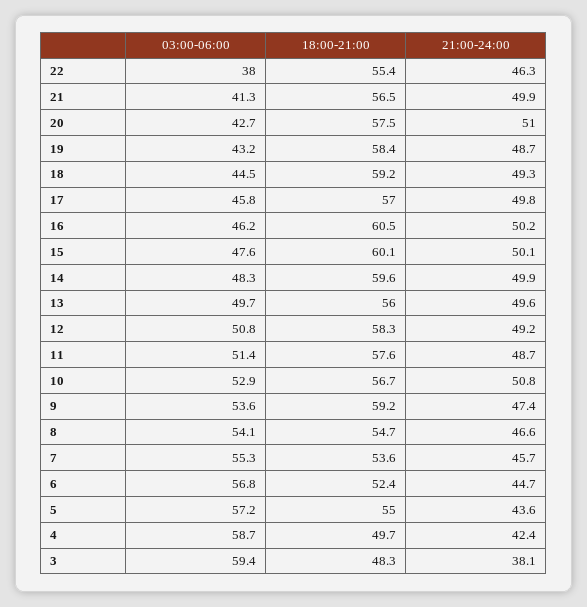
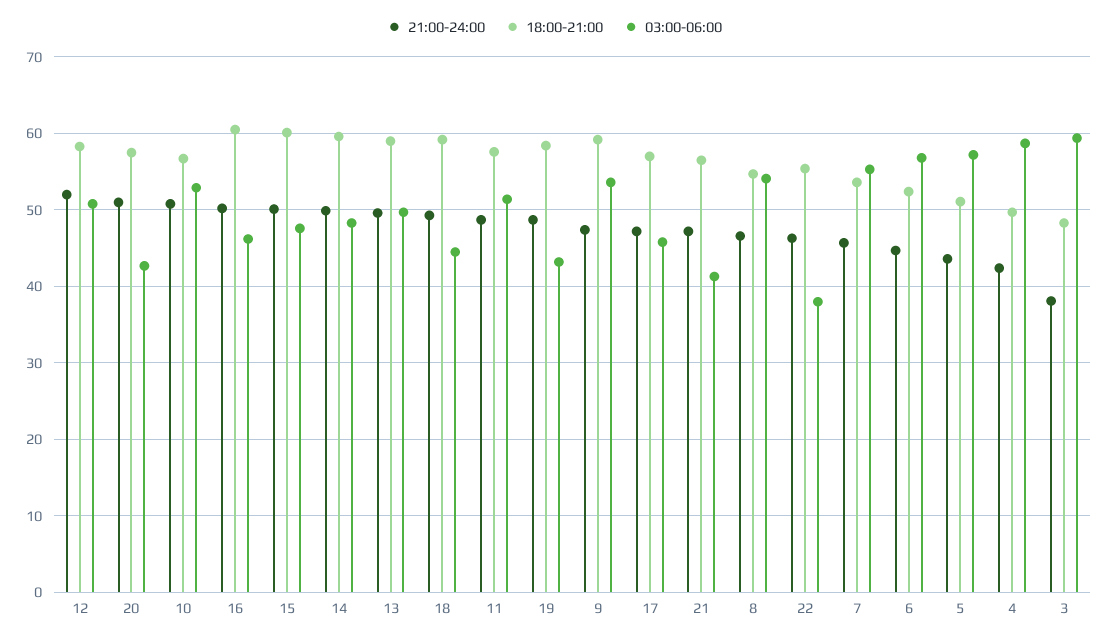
21:00-24:00, 21: 49.9 -> 47
21:00-24:00, 17: 49.8 -> 47
18:00-21:00, 13: 56 -> 59
21:00-24:00, 12: 49.2 -> 52
18:00-21:00, 5: 55 -> 51

